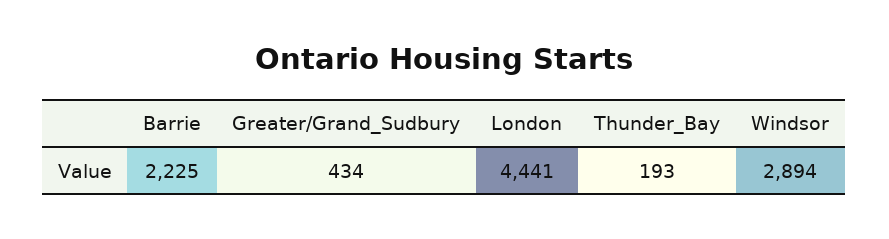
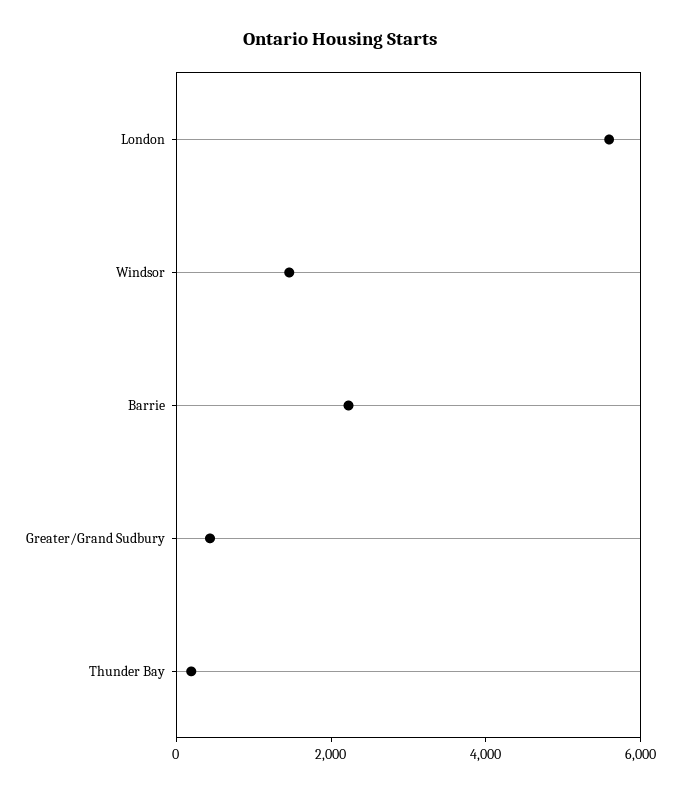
London: 4441 -> 5500
Windsor: 2894 -> 1500

